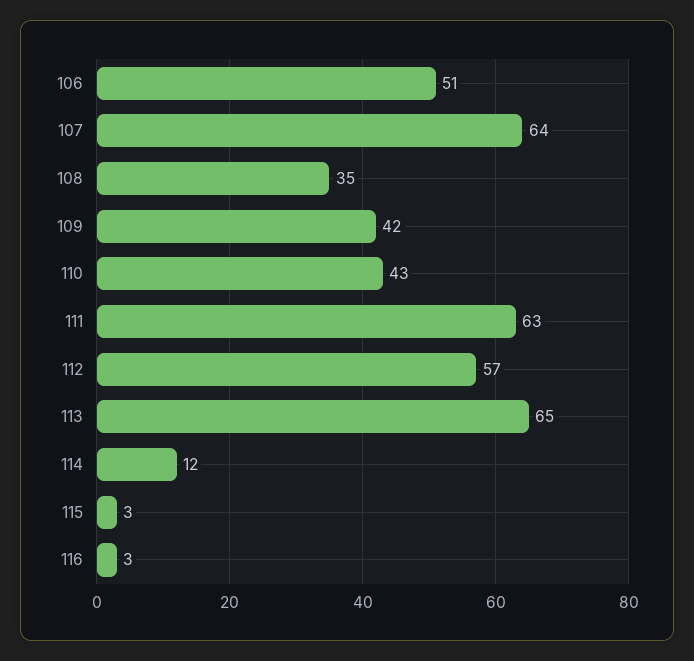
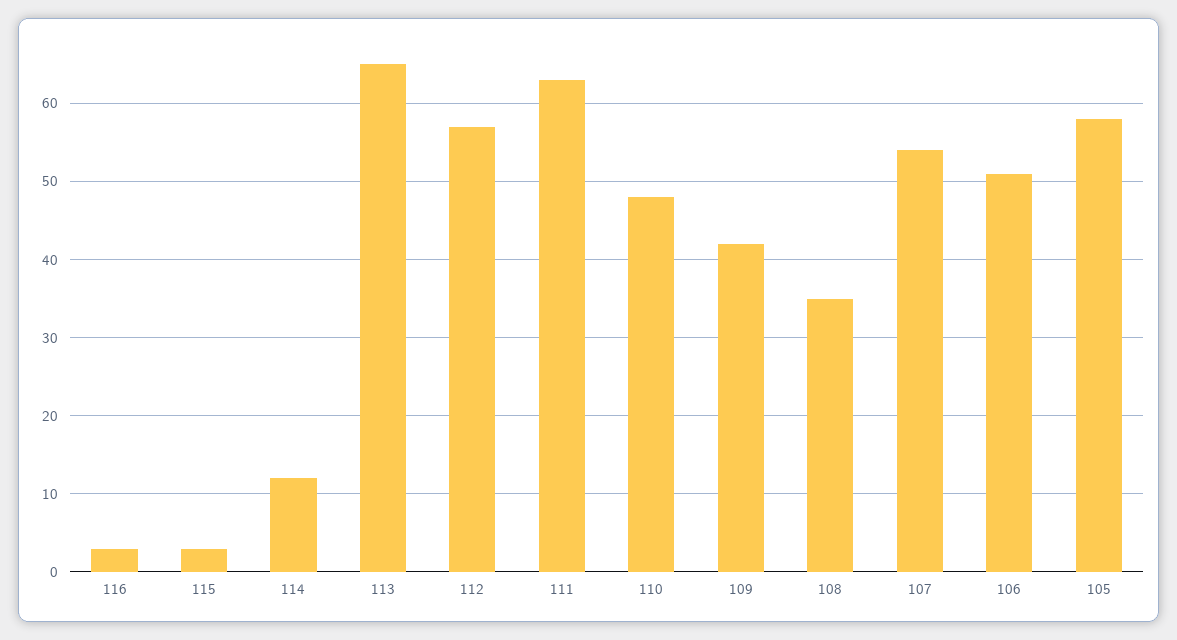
107: 64 -> 54
110: 43 -> 48
105: none -> 58

